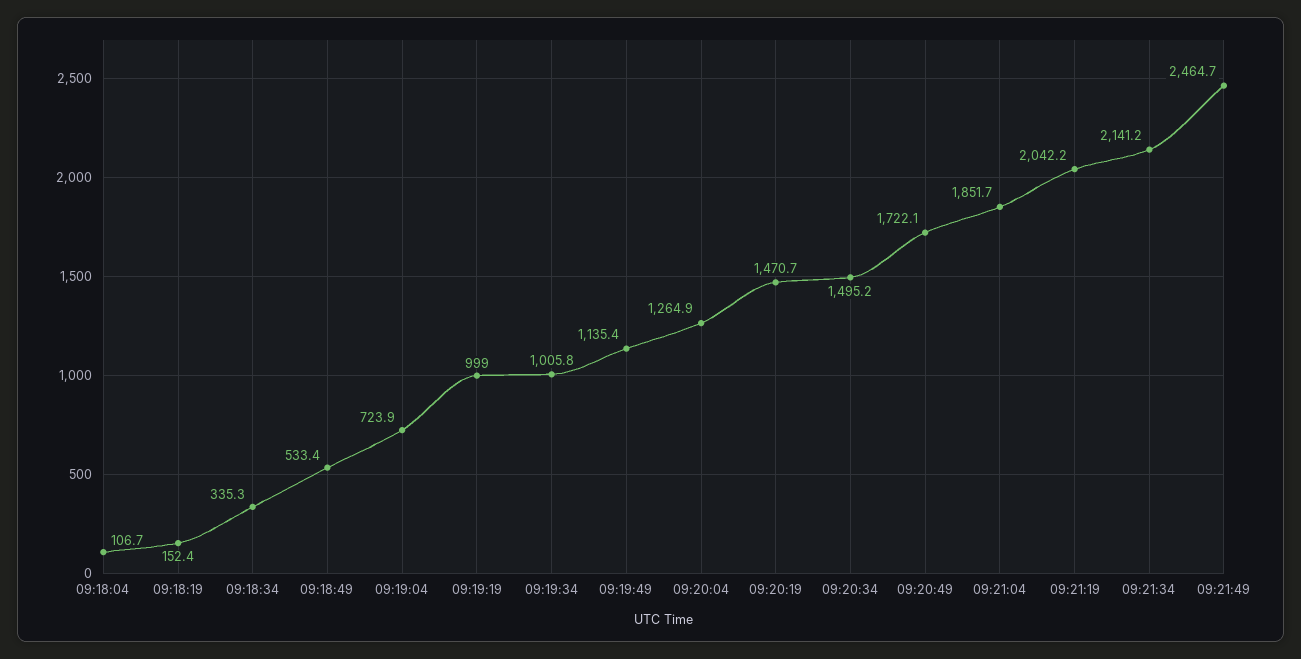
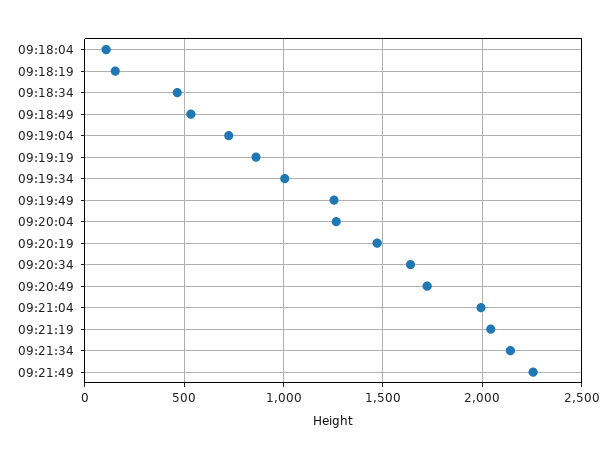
09:18:34: 335.3 -> 450
09:19:19: 999 -> 850
09:19:49: 1135.4 -> 1250
09:20:34: 1495.2 -> 1650
09:21:04: 1851.7 -> 2000
09:21:49: 2464.7 -> 2250

